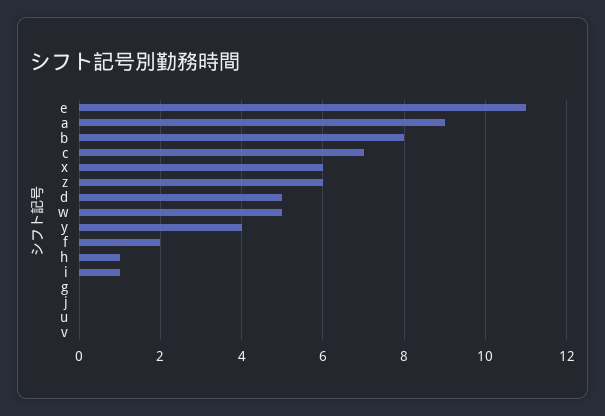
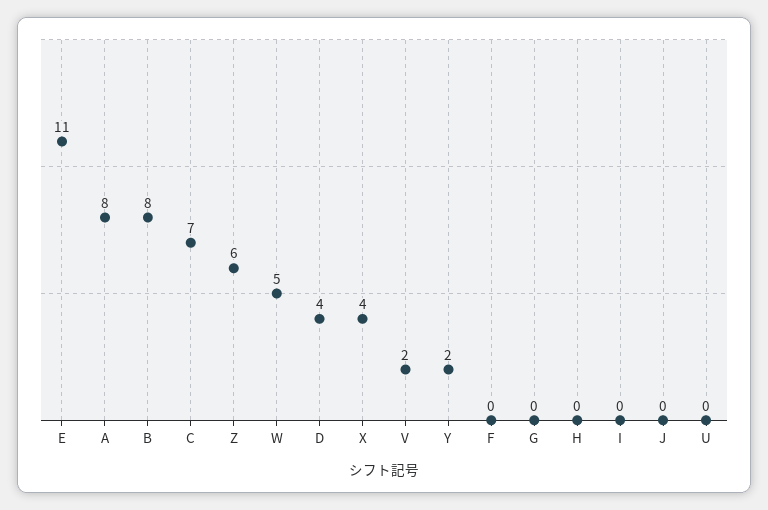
a: 9 -> 8
x: 6 -> 4
d: 5 -> 4
y: 4 -> 2
f: 2 -> 0
h: 1 -> 0
i: 1 -> 0
v: 0 -> 2

